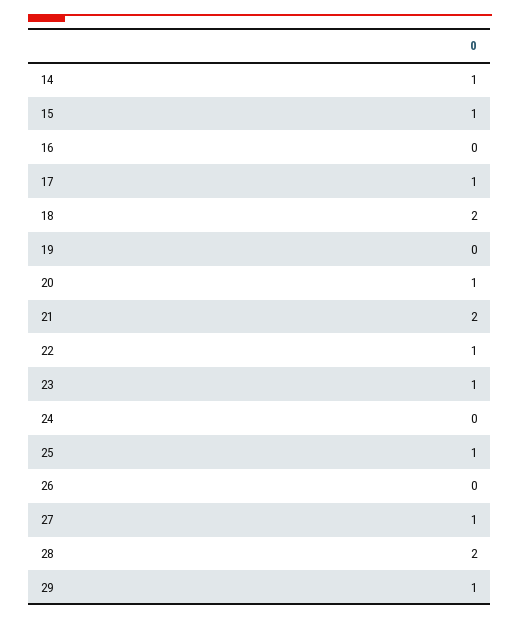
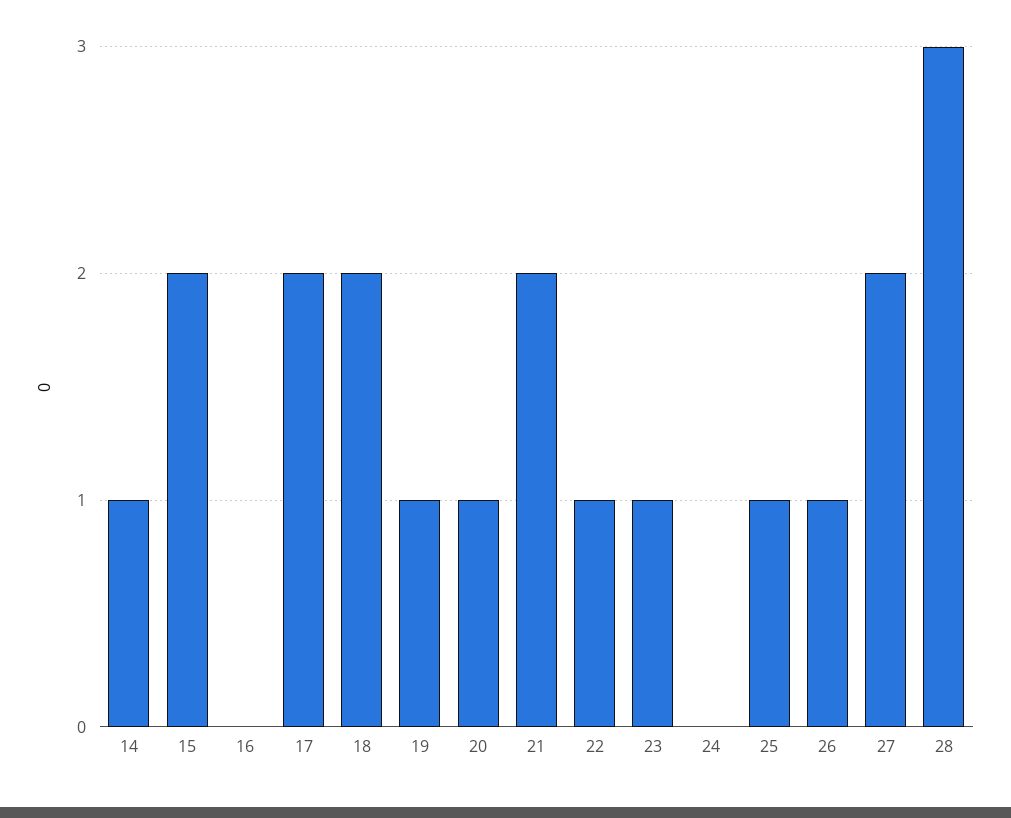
15: 1 -> 2
17: 1 -> 2
19: 0 -> 1
26: 0 -> 1
27: 1 -> 2
28: 2 -> 3
29: 1 -> none

